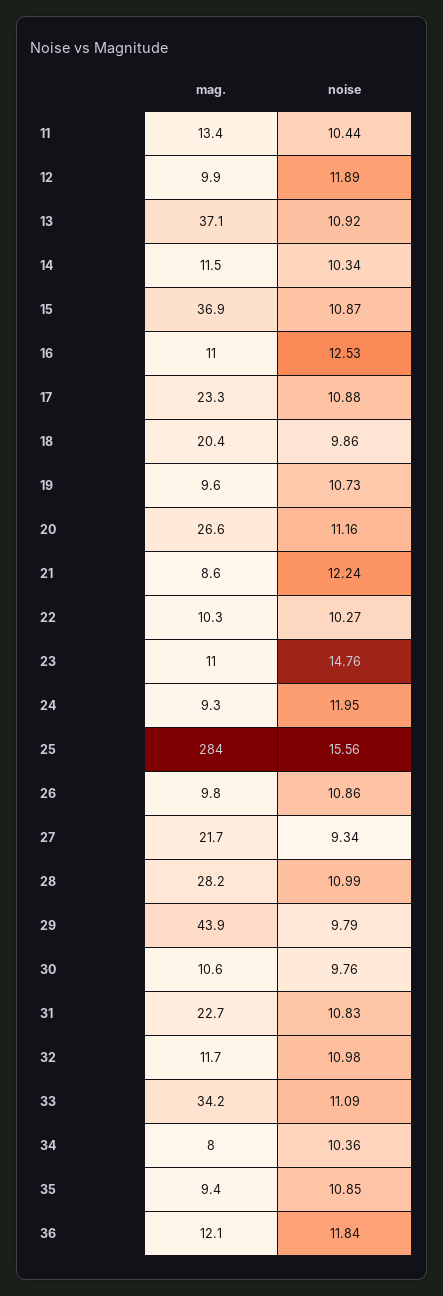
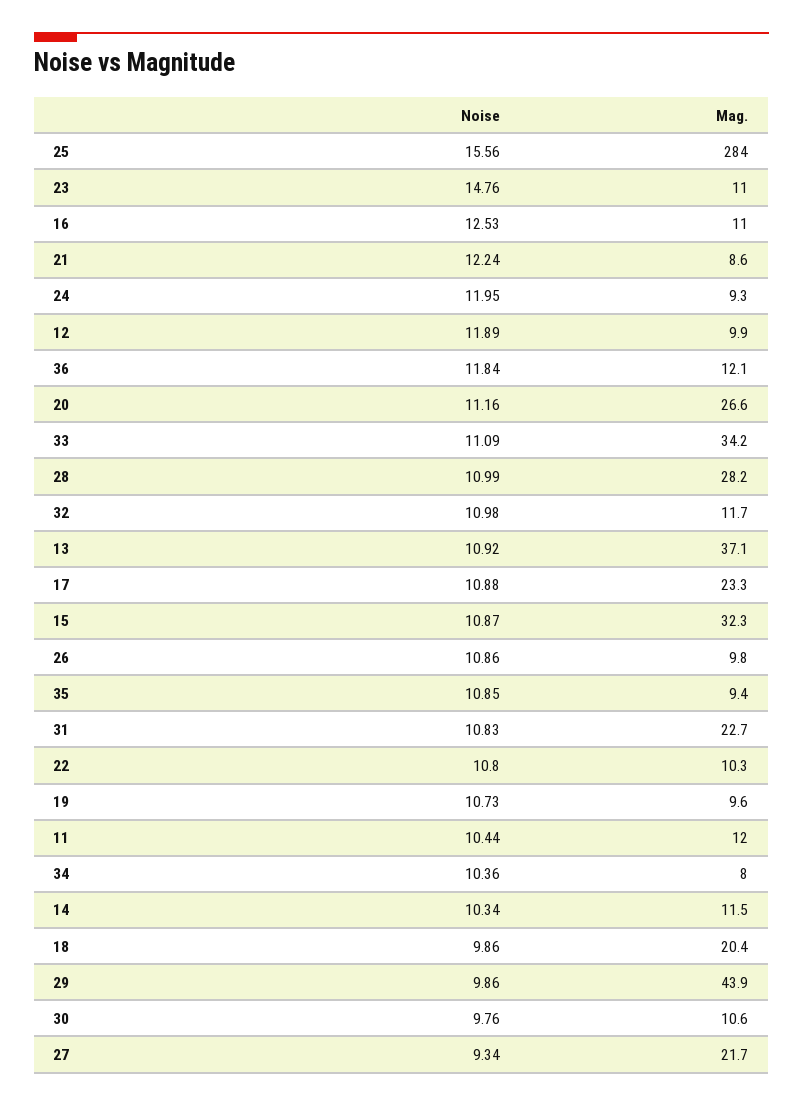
mag., 11: 13.4 -> 12
mag., 15: 36.9 -> 32.3
noise, 22: 10.27 -> 10.8
noise, 29: 9.79 -> 9.86

